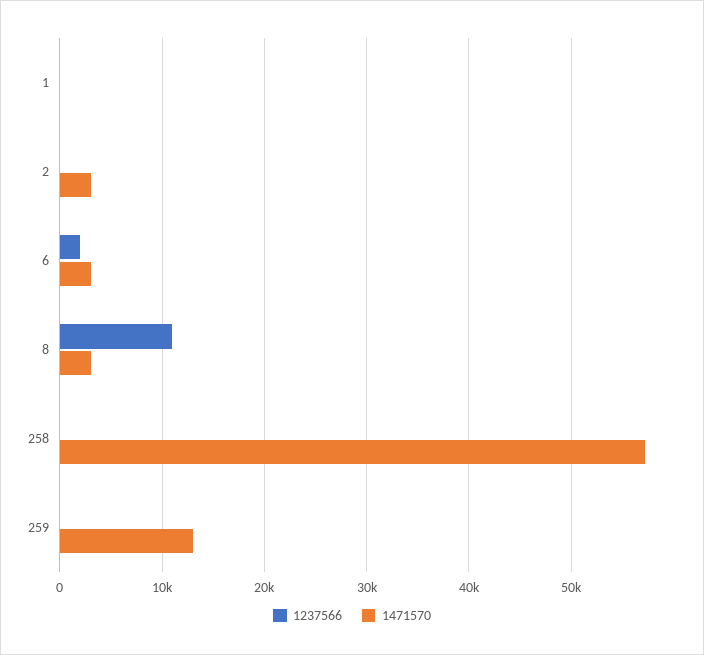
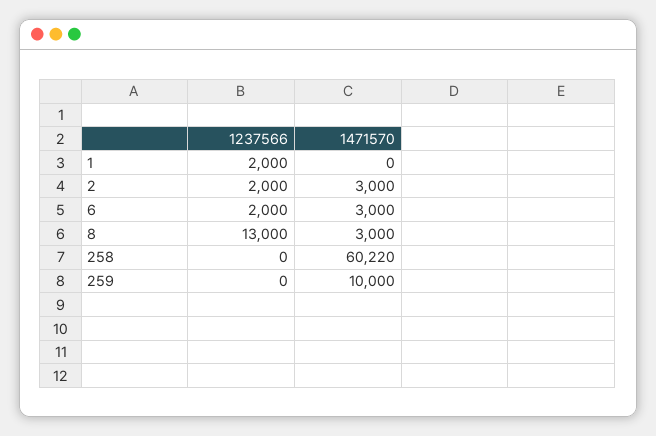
1237566, 1: 0 -> 2000
1237566, 2: 0 -> 2000
1237566, 8: 11000 -> 13000
1471570, 258: 57000 -> 60220
1471570, 259: 13000 -> 10000

